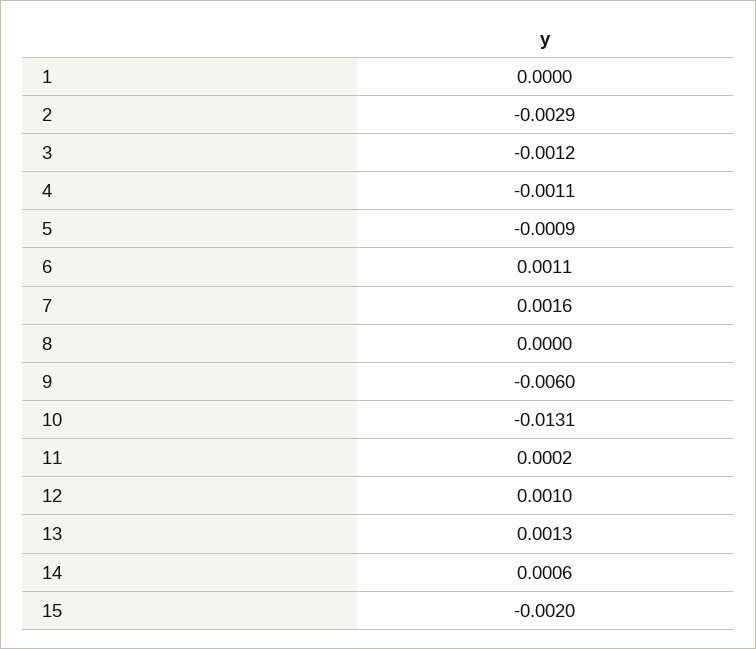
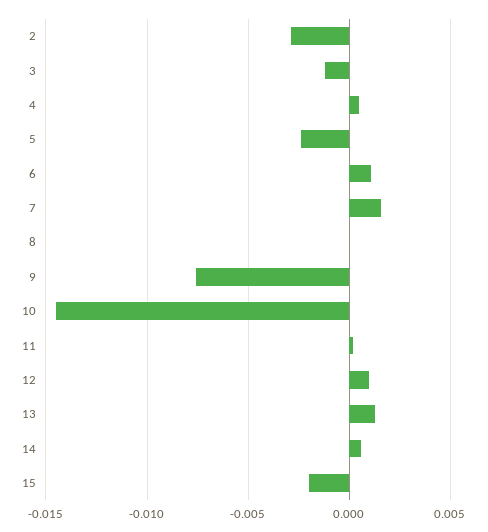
1: 0 -> none
4: -0.0011 -> 0.0005
5: -0.0009 -> -0.0025
9: -0.006 -> -0.0075
10: -0.0131 -> -0.0145

